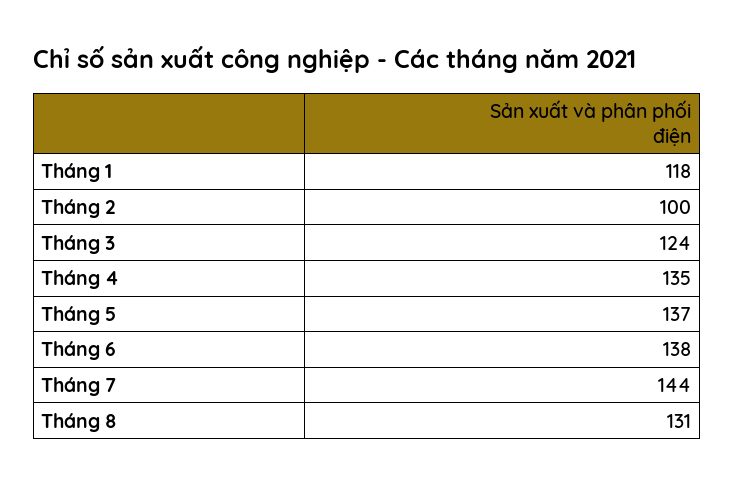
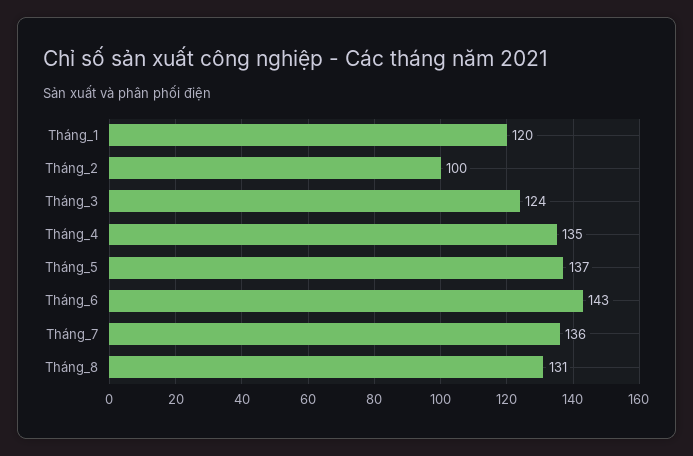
Tháng 1: 118 -> 120
Tháng 6: 138 -> 143
Tháng 7: 144 -> 136

